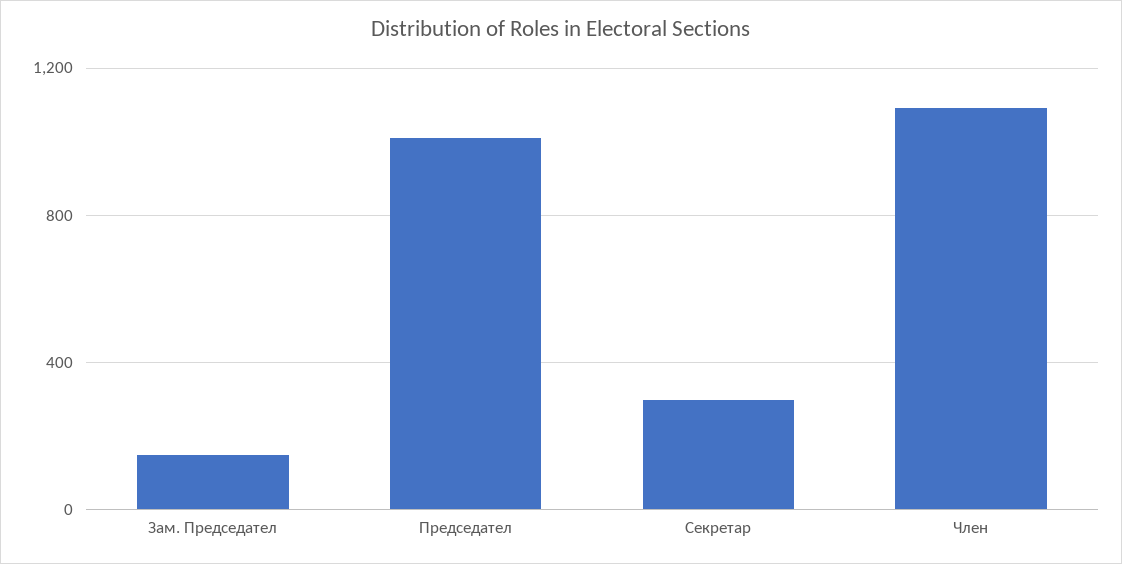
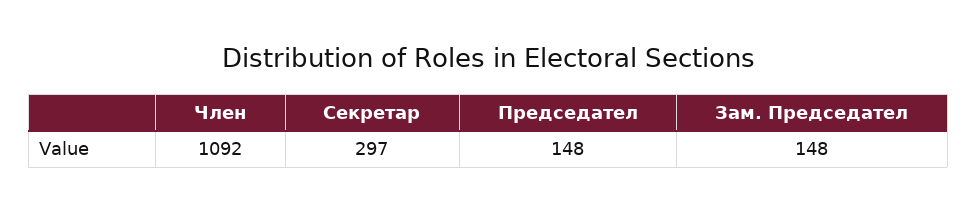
Председател: 1000 -> 148

